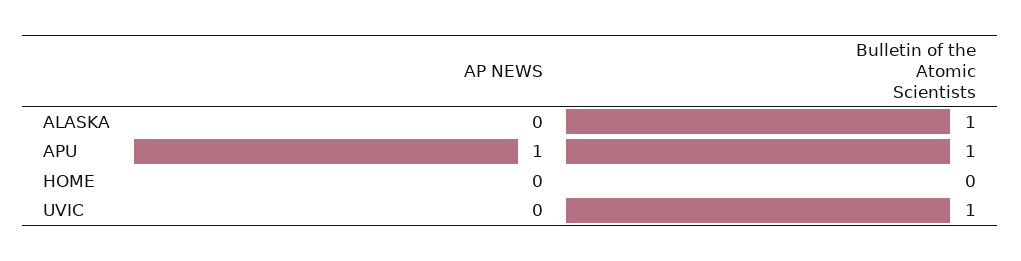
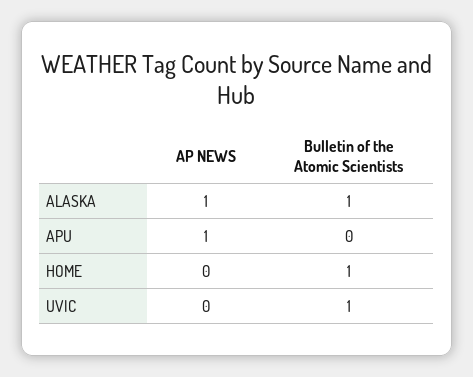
AP NEWS, ALASKA: 0 -> 1
Bulletin of the Atomic Scientists, APU: 1 -> 0
Bulletin of the Atomic Scientists, HOME: 0 -> 1

